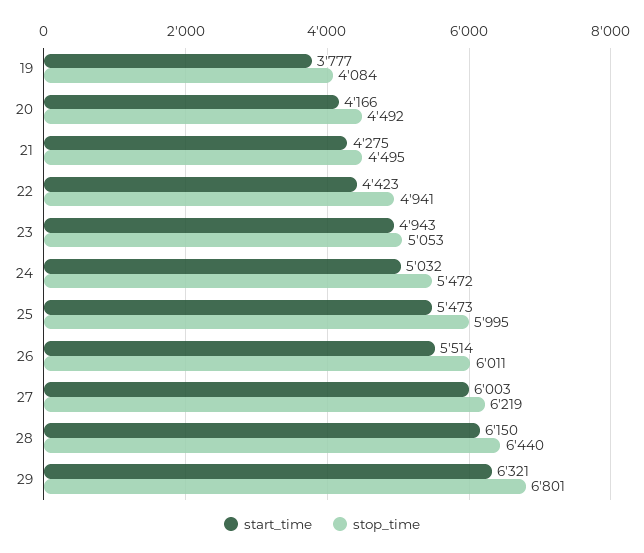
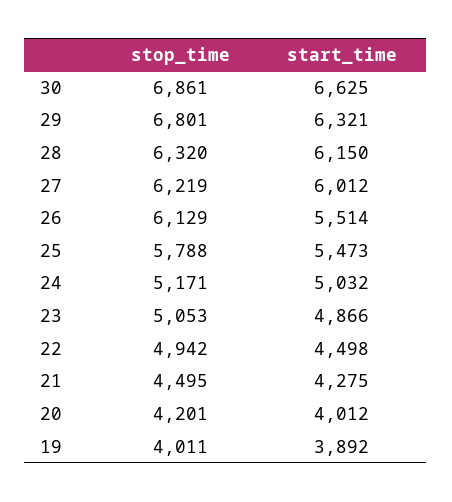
start_time, 19: 3777 -> 3892
stop_time, 19: 4084 -> 4011
start_time, 20: 4166 -> 4012
stop_time, 20: 4492 -> 4201
start_time, 22: 4423 -> 4498
stop_time, 22: 4941 -> 4942
start_time, 23: 4943 -> 4866
stop_time, 24: 5472 -> 5171
stop_time, 25: 5995 -> 5788
stop_time, 26: 6011 -> 6129
start_time, 27: 6003 -> 6012
stop_time, 28: 6440 -> 6320
stop_time, 30: none -> 6861
start_time, 30: none -> 6625

